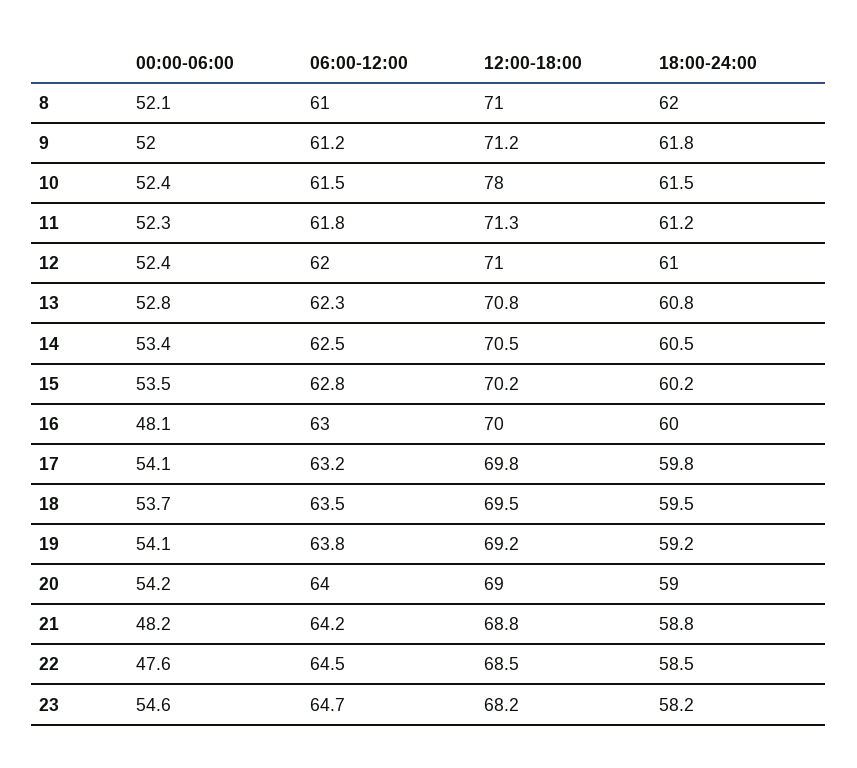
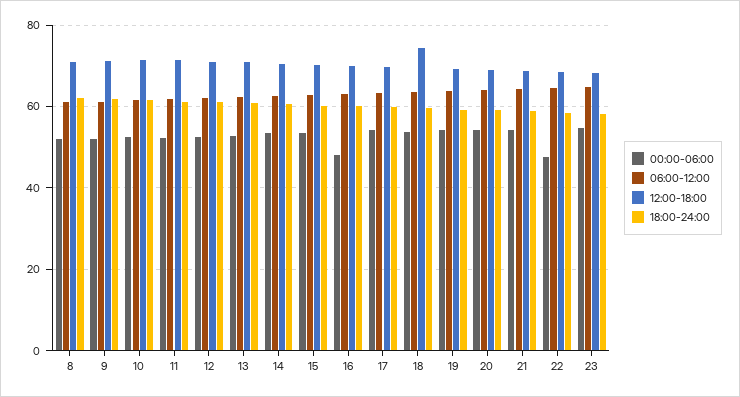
12:00-18:00, 10: 78 -> 72
12:00-18:00, 18: 69.5 -> 74
00:00-06:00, 21: 48.2 -> 54

